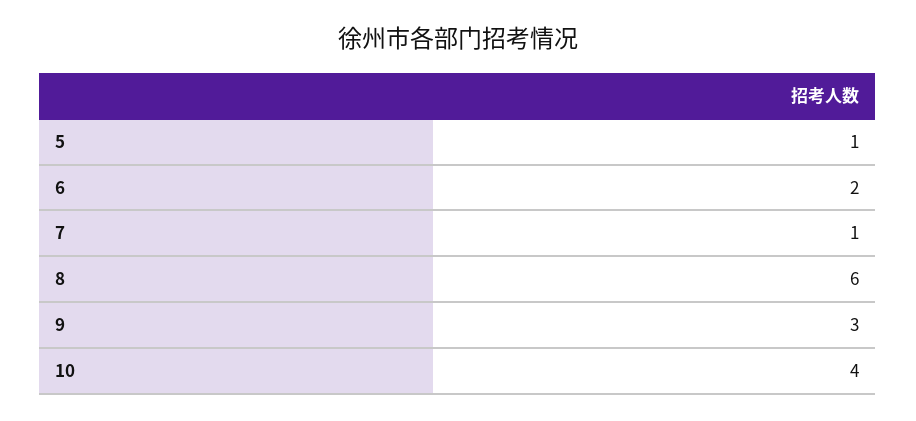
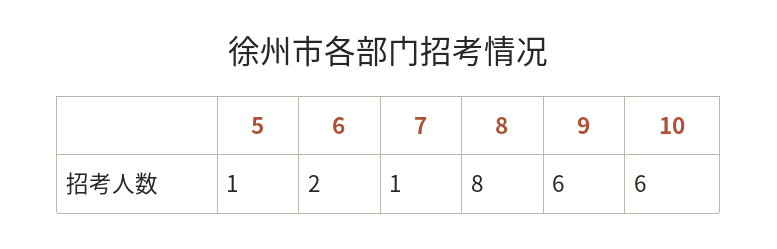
8: 6 -> 8
9: 3 -> 6
10: 4 -> 6

